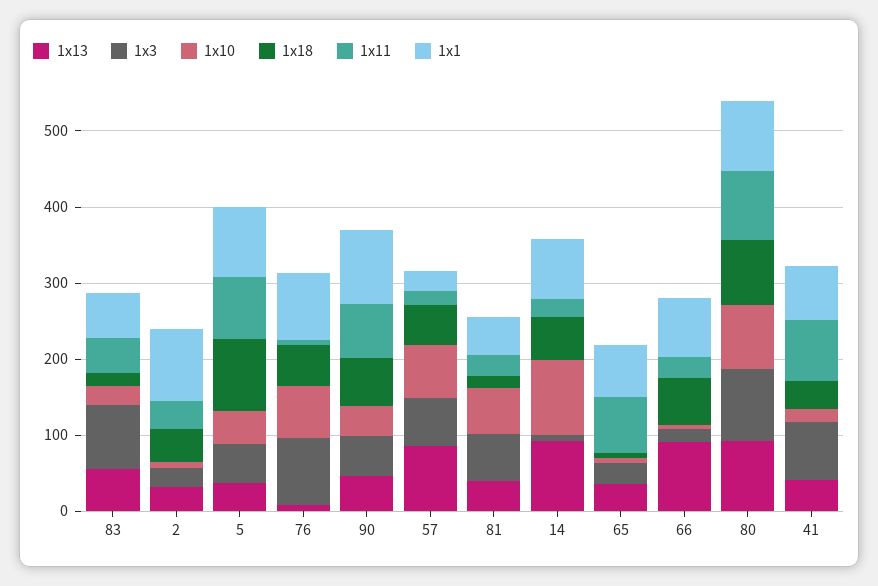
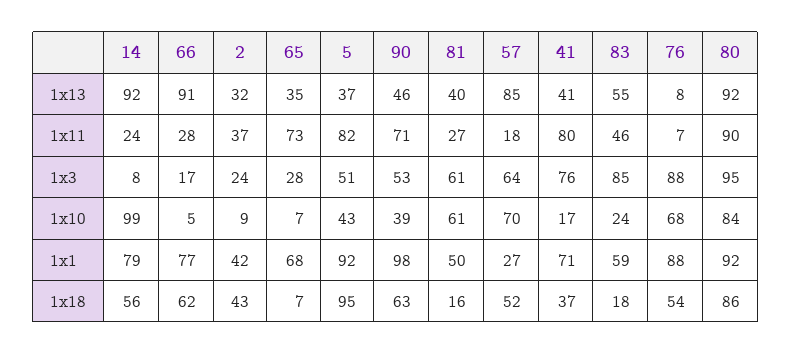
1x1, 2: 100 -> 42

